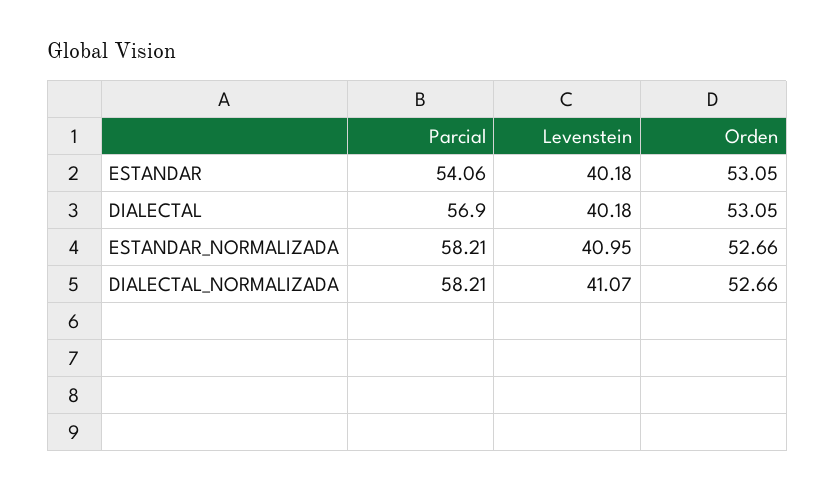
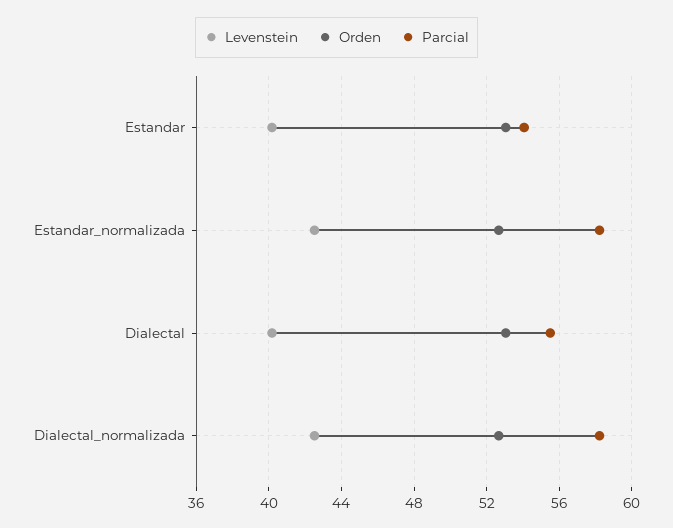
Parcial, DIALECTAL: 56.9 -> 55.5
Levenstein, ESTANDAR_NORMALIZADA: 40.95 -> 42.5
Levenstein, DIALECTAL_NORMALIZADA: 41.07 -> 42.5

